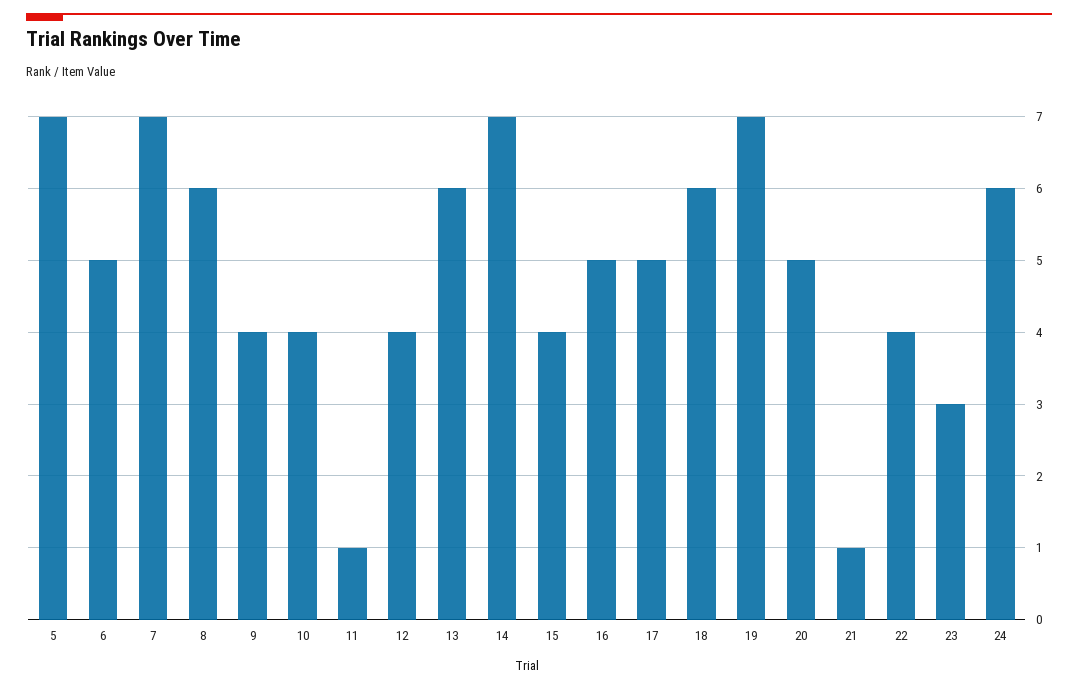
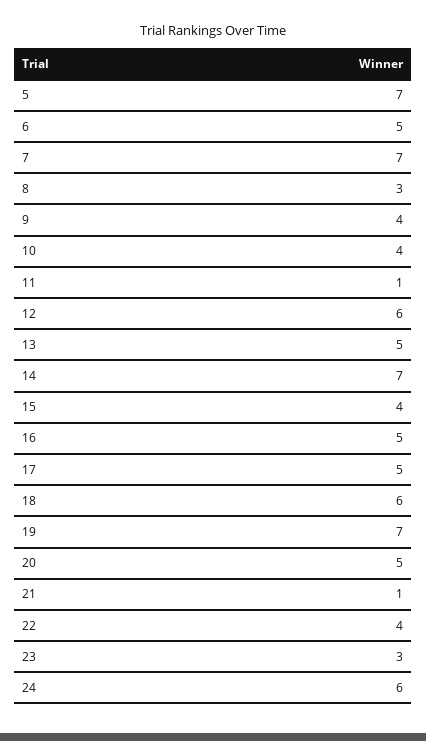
8: 6 -> 3
12: 4 -> 6
13: 6 -> 5

